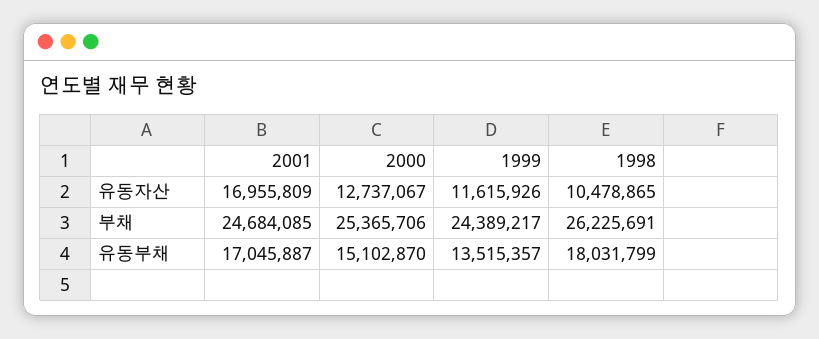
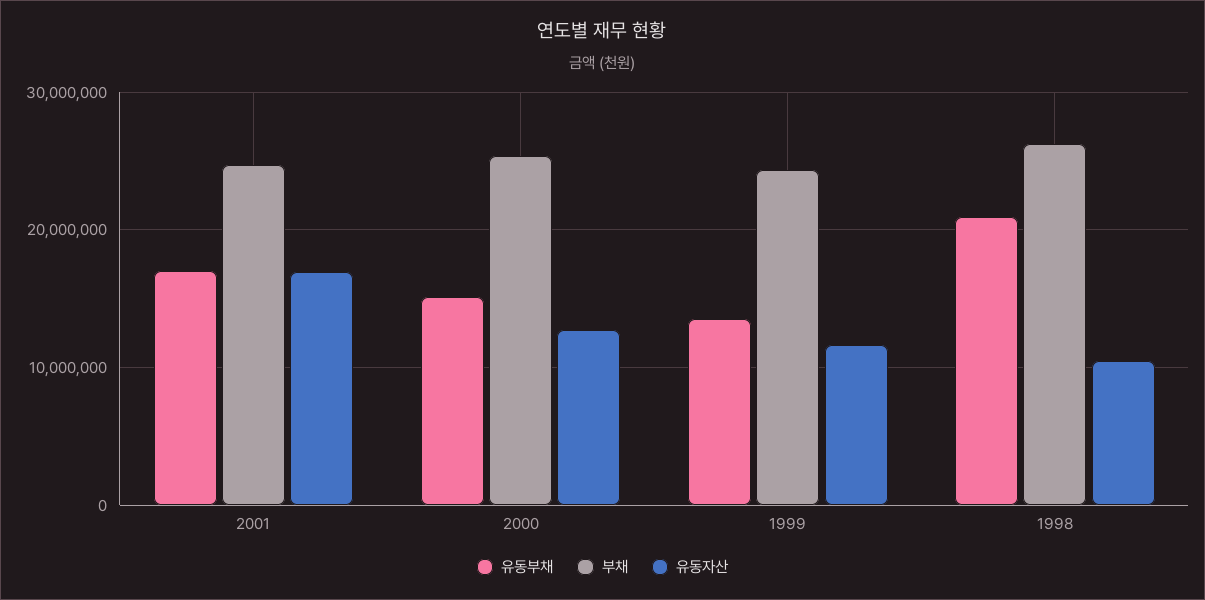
유동부채, 1998: 18031799 -> 21000000

